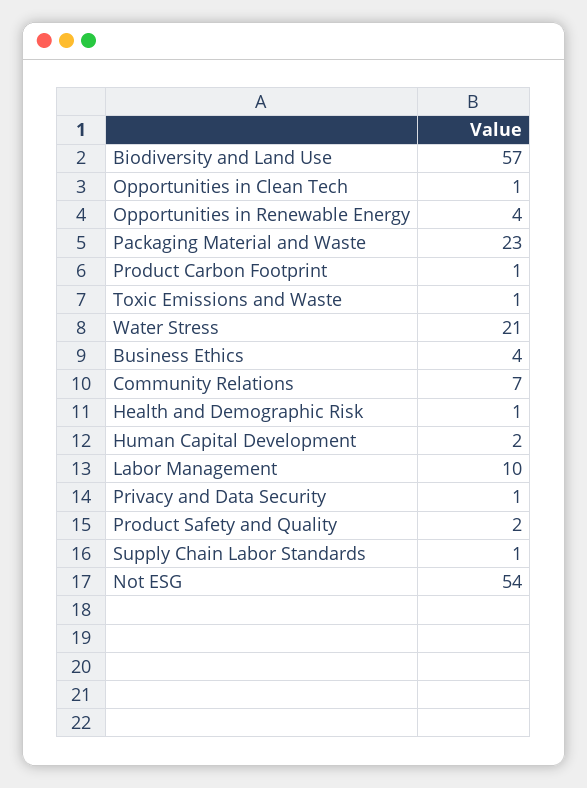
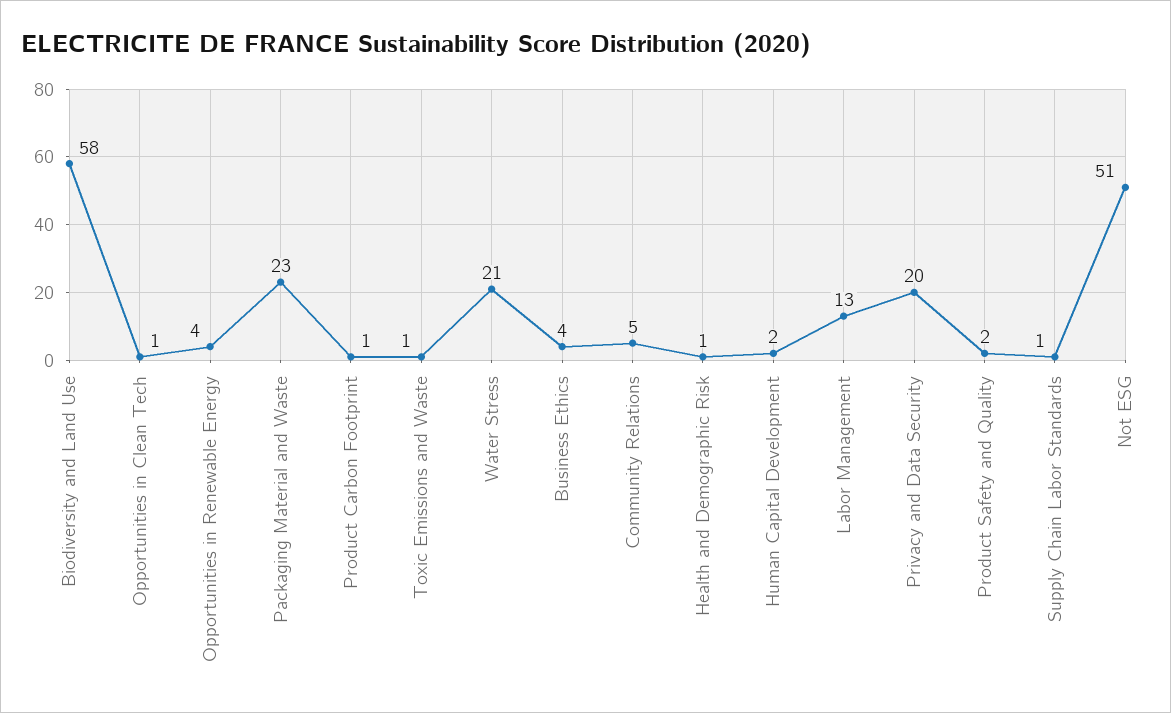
Biodiversity and Land Use: 57 -> 58
Community Relations: 7 -> 5
Labor Management: 10 -> 13
Privacy and Data Security: 1 -> 20
Not ESG: 54 -> 51

